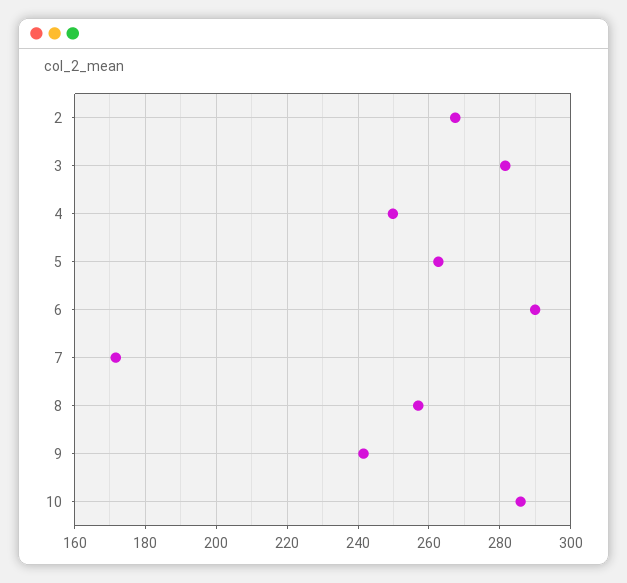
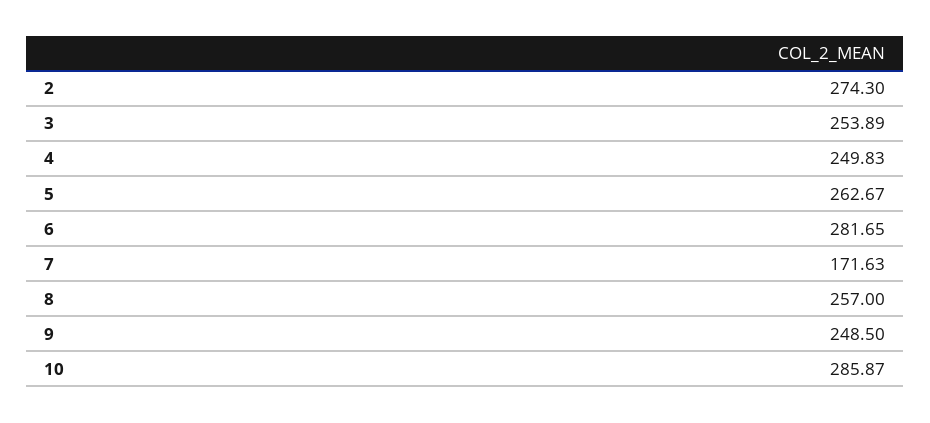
2: 268 -> 274.3
3: 282 -> 253.89
6: 290 -> 281.65
9: 242 -> 248.5

